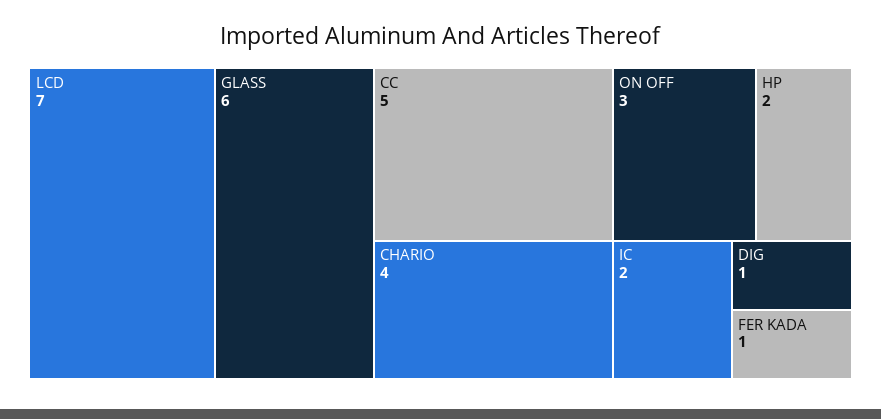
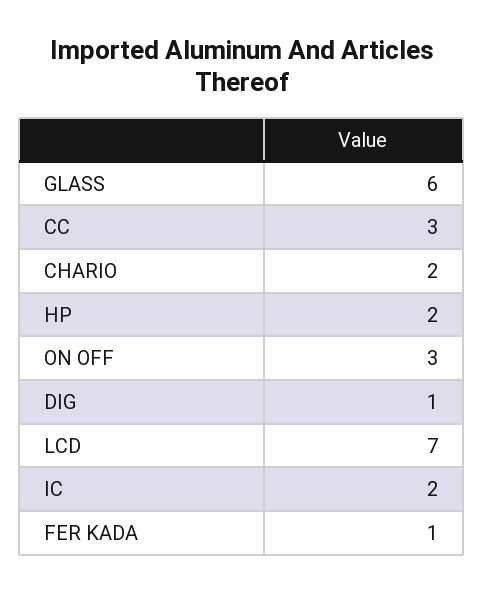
CC: 5 -> 3
CHARIO: 4 -> 2

